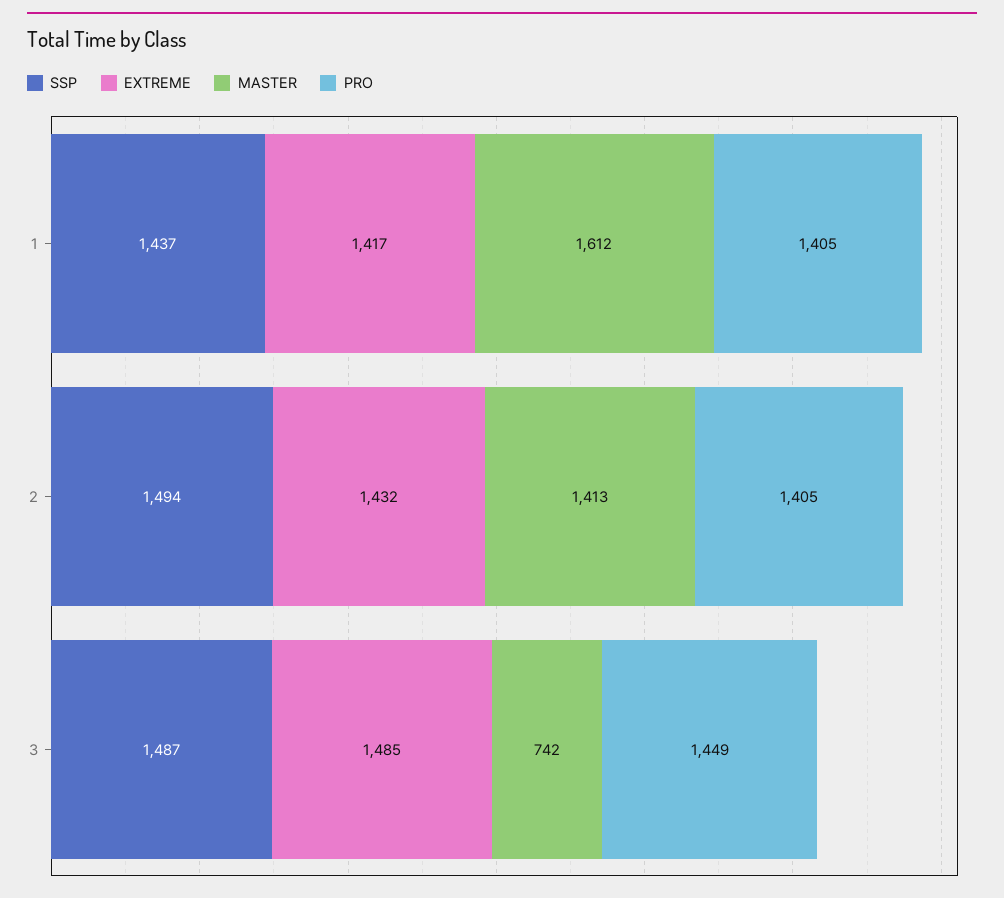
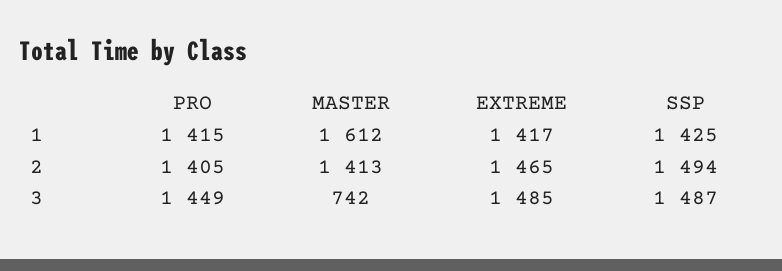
SSP, 1: 1437 -> 1425
PRO, 1: 1405 -> 1415
EXTREME, 2: 1432 -> 1465

